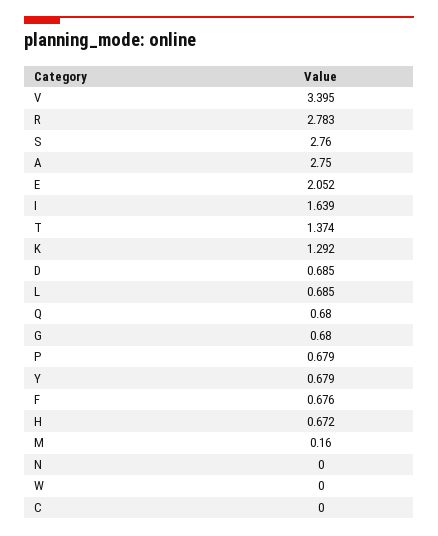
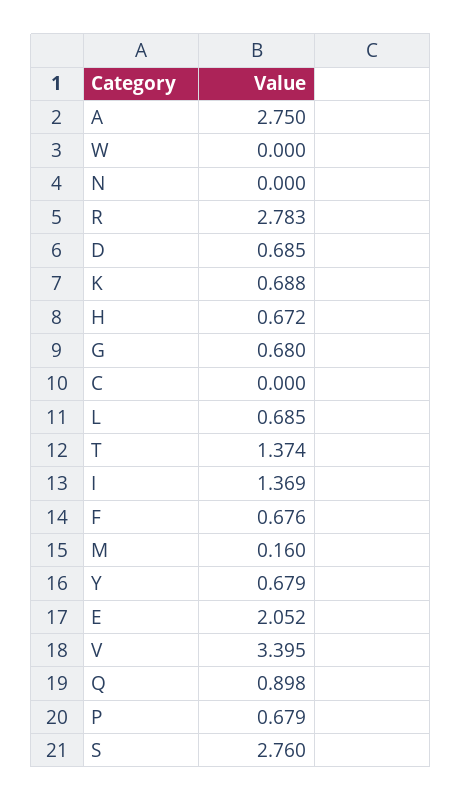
I: 1.639 -> 1.369
K: 1.292 -> 0.688
Q: 0.68 -> 0.898

